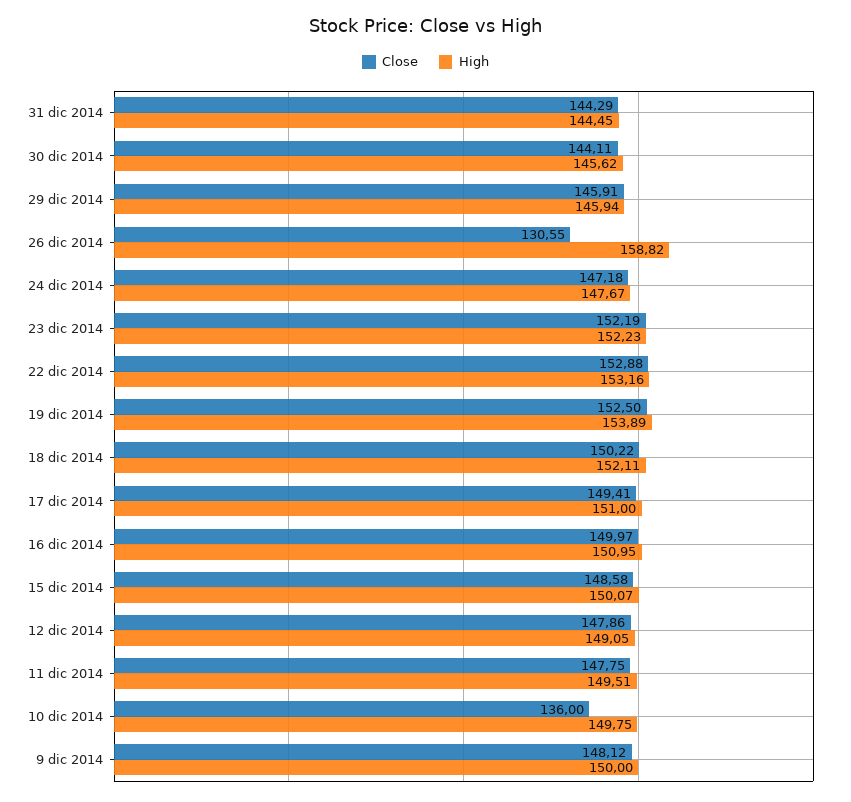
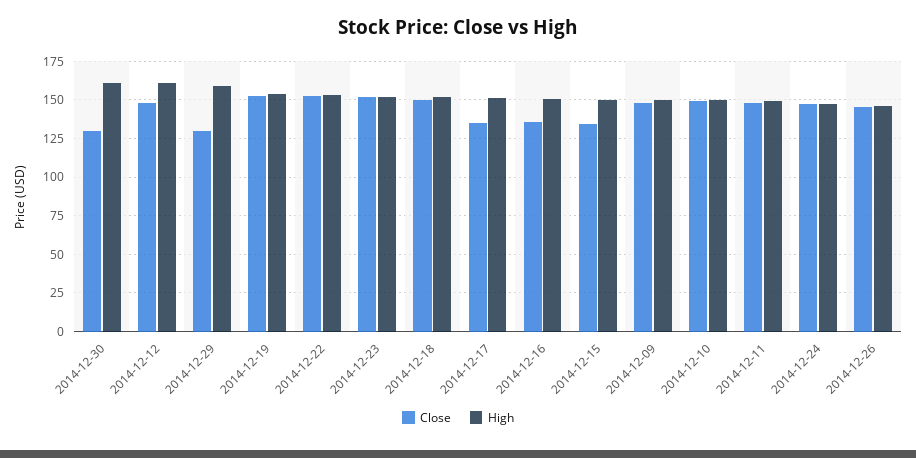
Close, 31 dic 2014: 144.29 -> none
High, 31 dic 2014: 144.45 -> none
Close, 30 dic 2014: 144.11 -> 130
High, 30 dic 2014: 145.62 -> 160
Close, 29 dic 2014: 145.91 -> 130
High, 29 dic 2014: 145.94 -> 160
Close, 26 dic 2014: 130.55 -> 145
High, 26 dic 2014: 158.82 -> 145
Close, 17 dic 2014: 149.41 -> 135
Close, 16 dic 2014: 149.97 -> 135
Close, 15 dic 2014: 148.58 -> 135
High, 12 dic 2014: 149.05 -> 160
Close, 10 dic 2014: 136 -> 150

